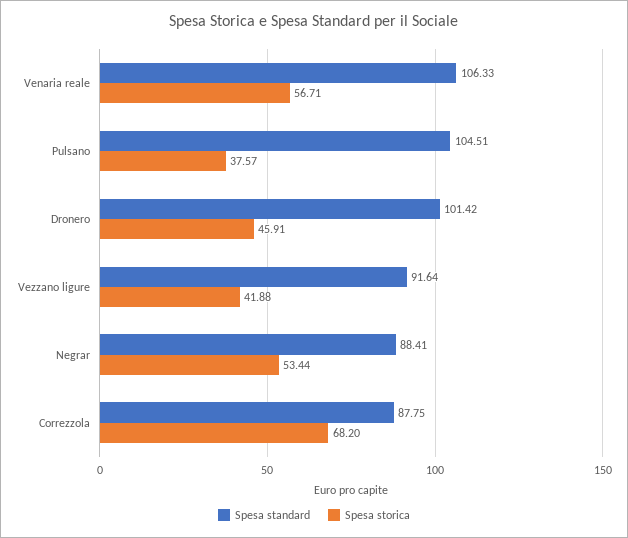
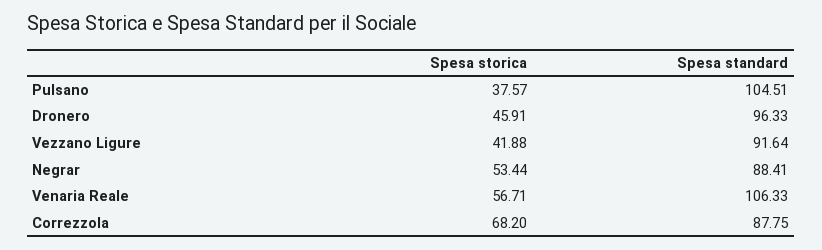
Spesa standard, Dronero: 101.42 -> 96.33

